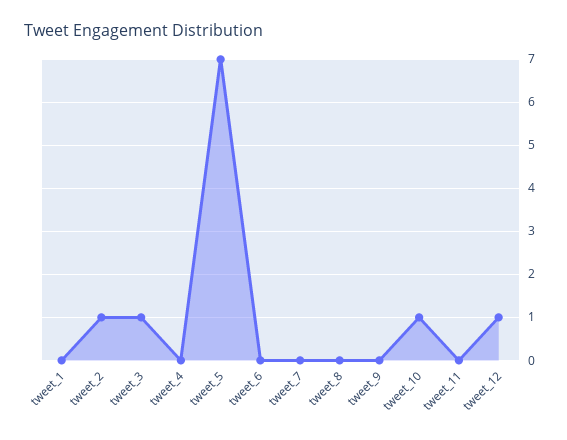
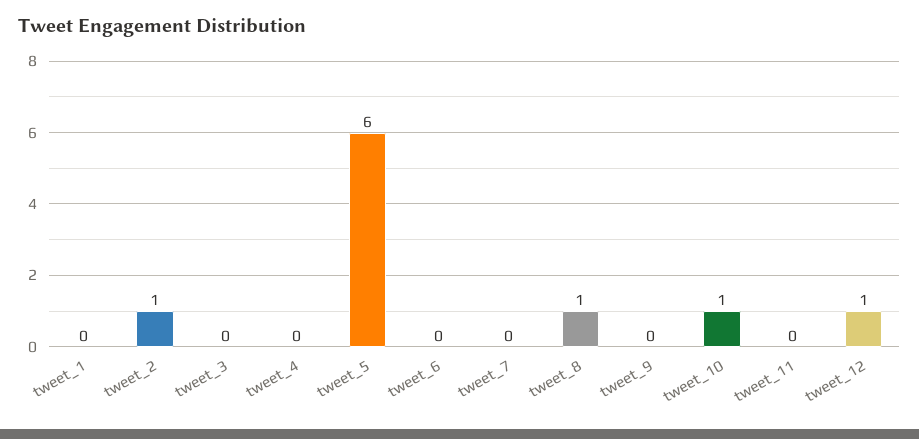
tweet_3: 1 -> 0
tweet_5: 7 -> 6
tweet_8: 0 -> 1

